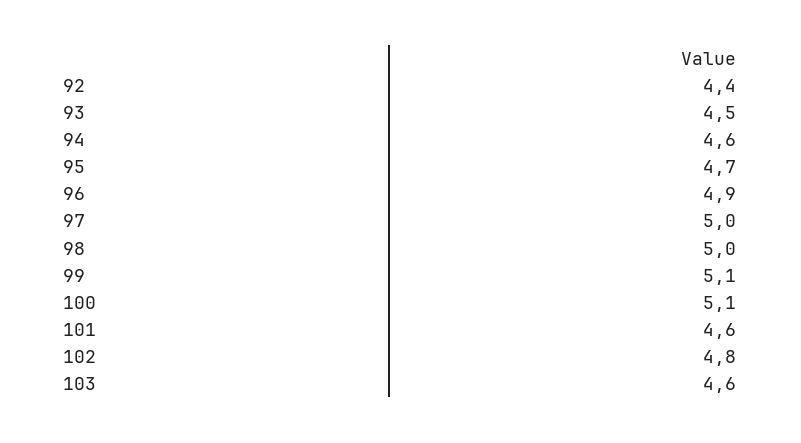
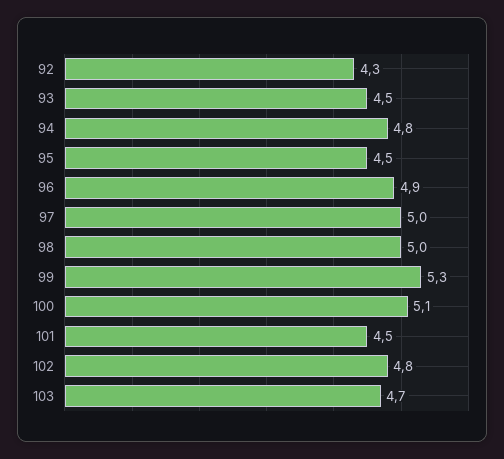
92: 4.4 -> 4.3
94: 4.6 -> 4.8
95: 4.7 -> 4.5
99: 5.1 -> 5.3
101: 4.6 -> 4.5
103: 4.6 -> 4.7

